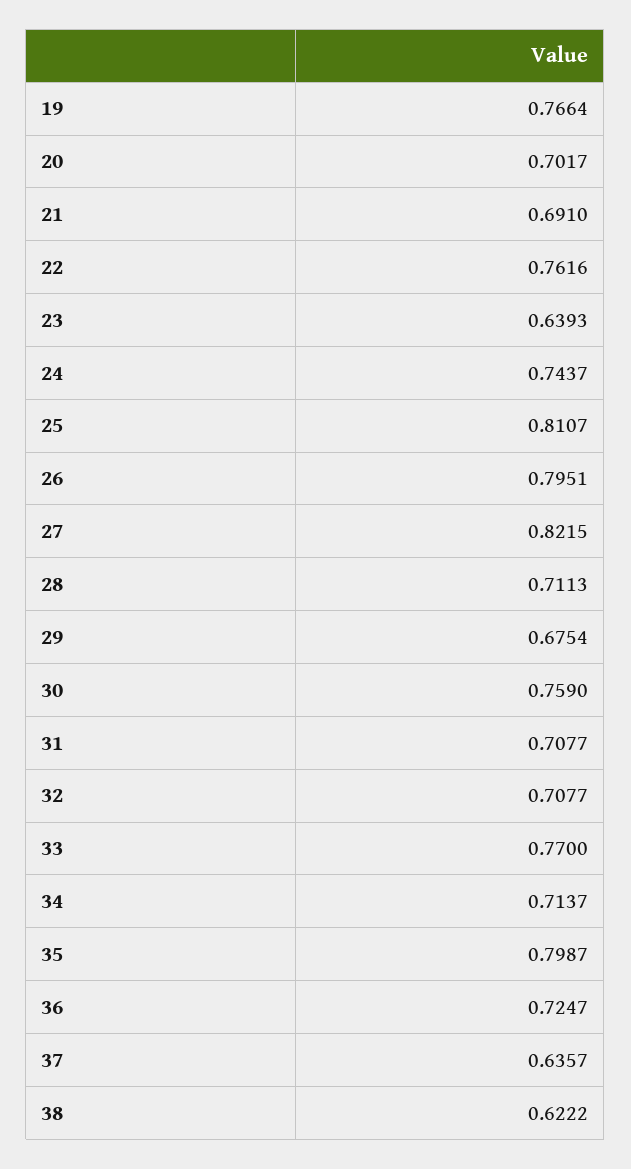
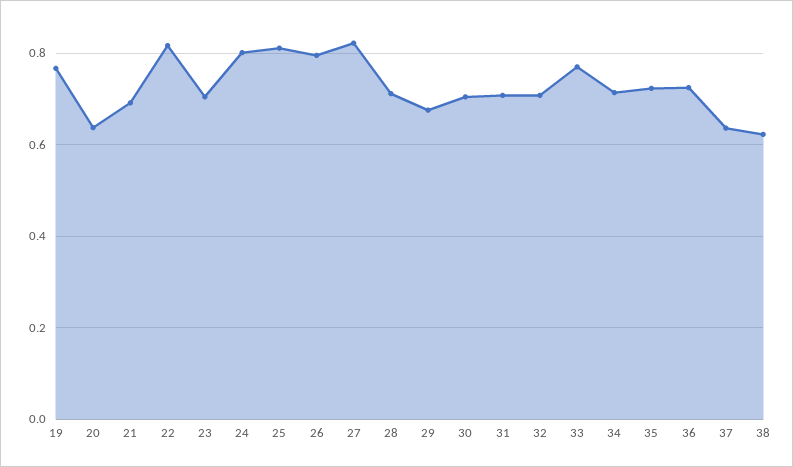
20: 0.7017 -> 0.64
22: 0.7616 -> 0.82
23: 0.6393 -> 0.7
24: 0.7437 -> 0.8
30: 0.759 -> 0.7
35: 0.7987 -> 0.72

